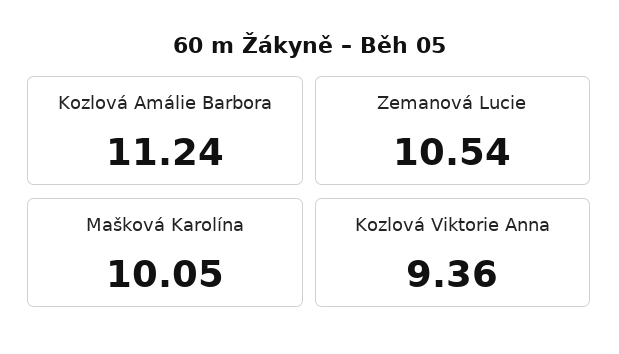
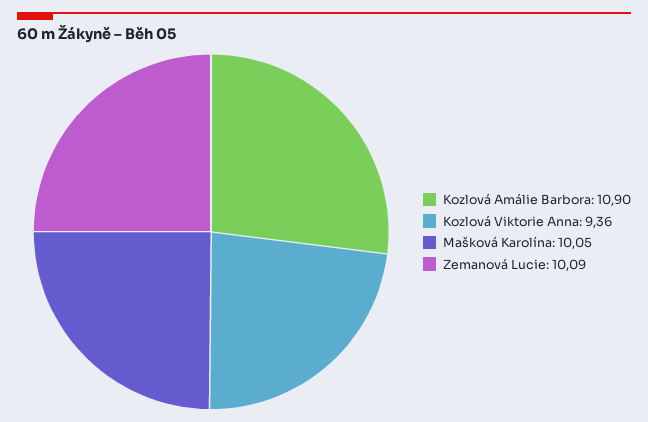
Kozlová Amálie Barbora: 11.24 -> 10.9
Zemanová Lucie: 10.54 -> 10.09

